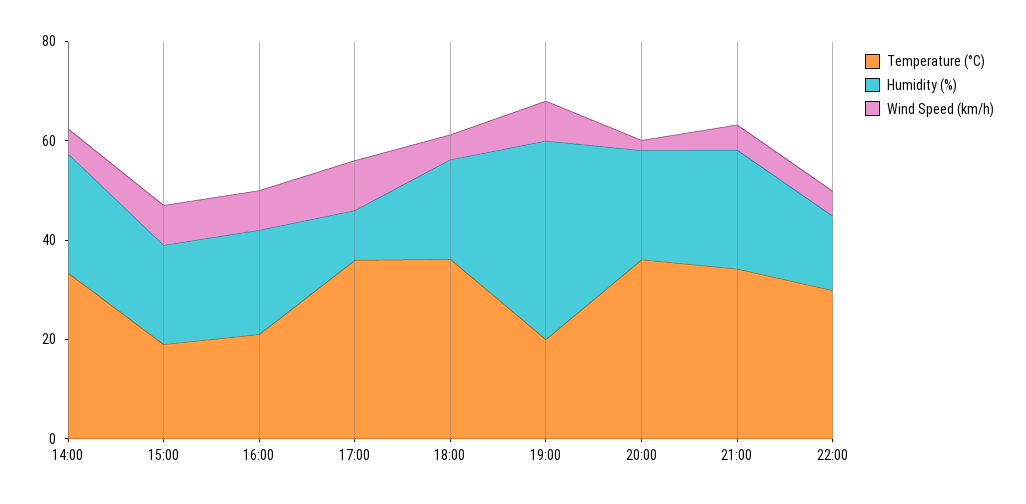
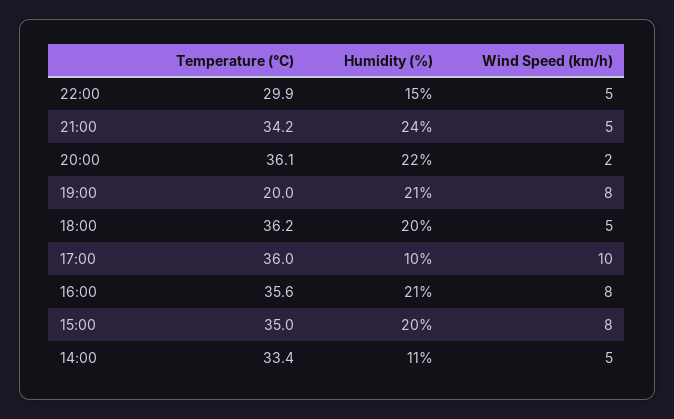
Humidity (%), 14:00: 25 -> 11
Temperature (°C), 15:00: 20 -> 35
Temperature (°C), 16:00: 20 -> 35.6
Humidity (%), 19:00: 40 -> 21

